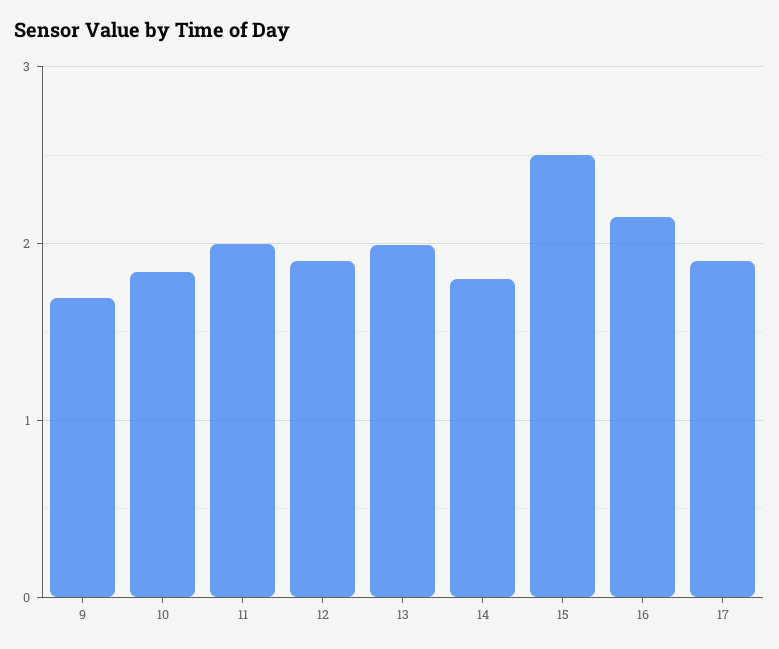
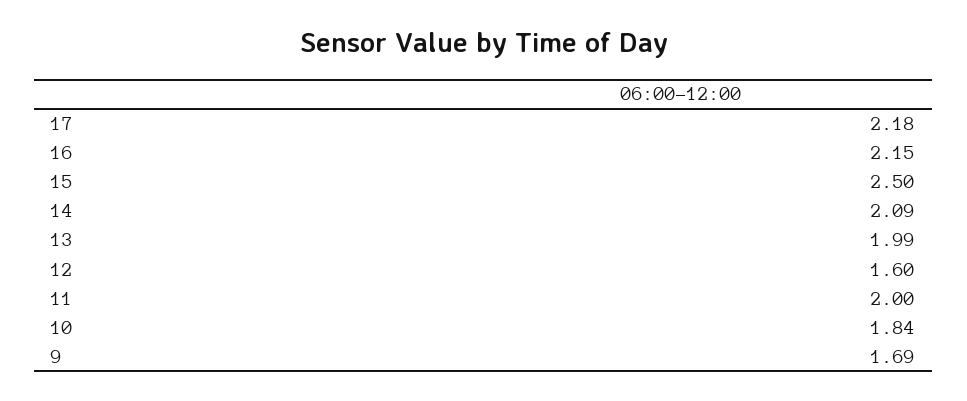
12: 1.9 -> 1.6
14: 1.8 -> 2.09
17: 1.9 -> 2.18

